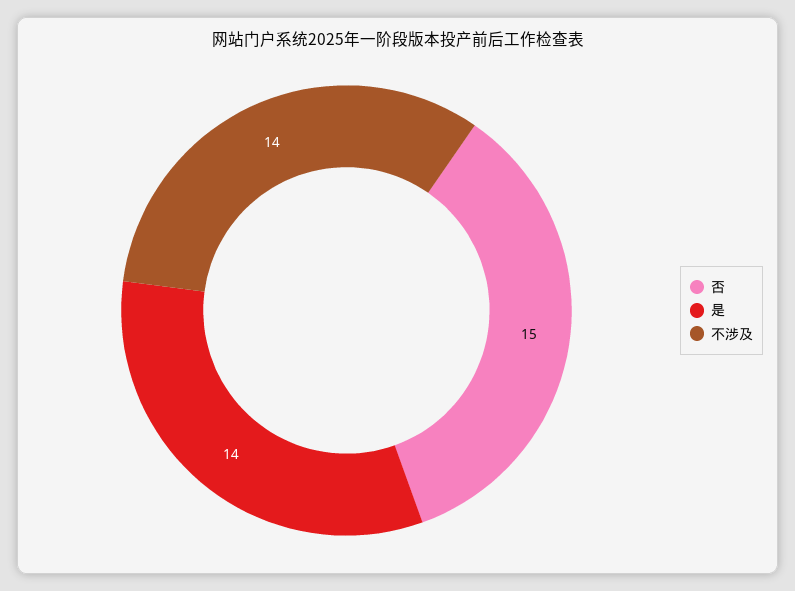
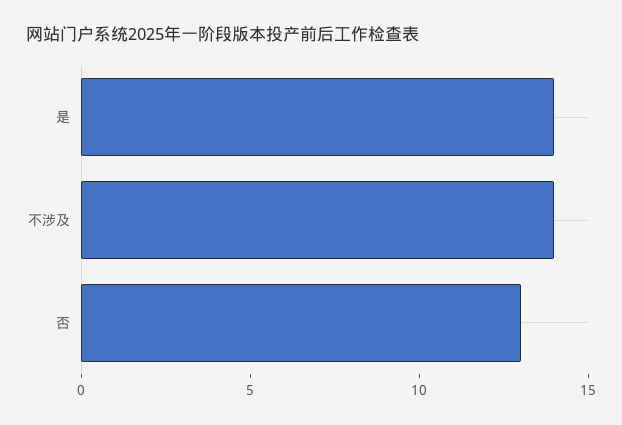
否: 15 -> 13

